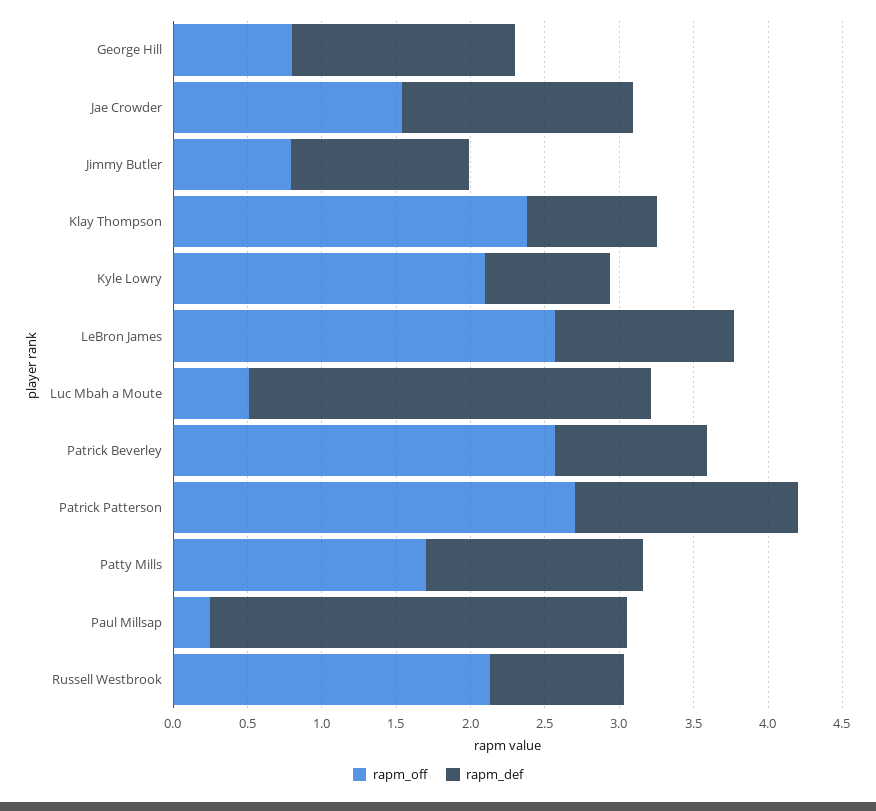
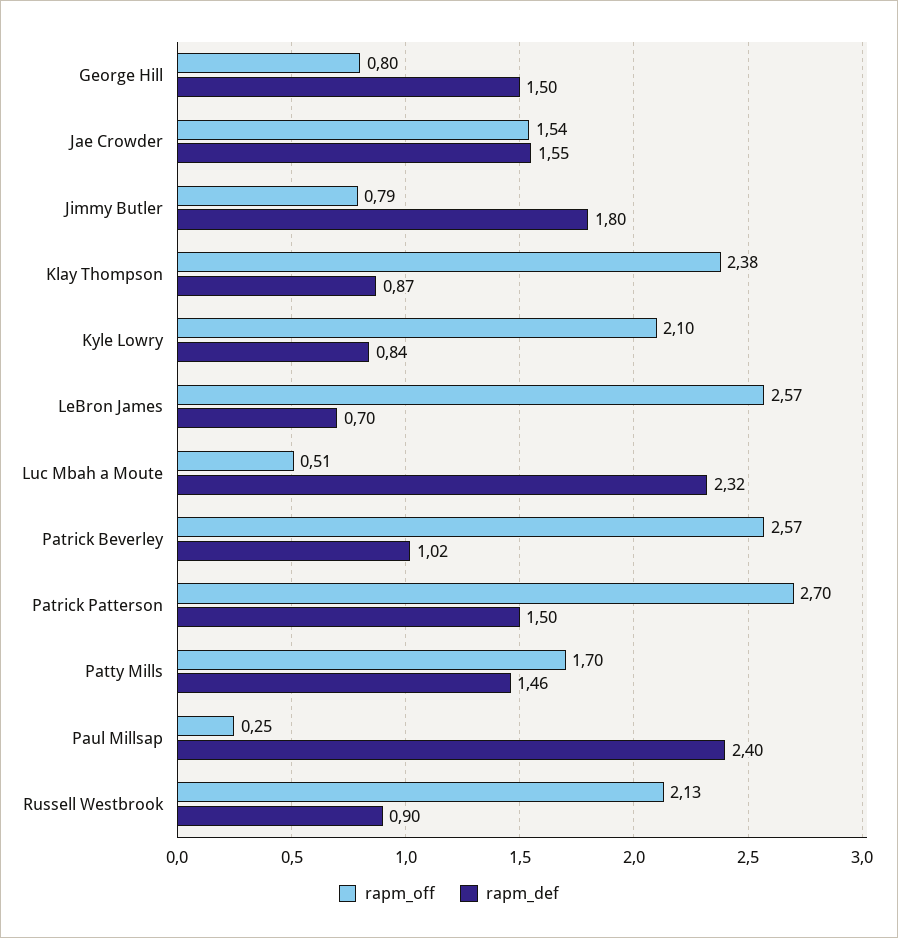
rapm_def, Jimmy Butler: 1.2 -> 1.8
rapm_def, LeBron James: 1.2 -> 0.7
rapm_def, Luc Mbah a Moute: 2.7 -> 2.32
rapm_def, Paul Millsap: 2.8 -> 2.4

